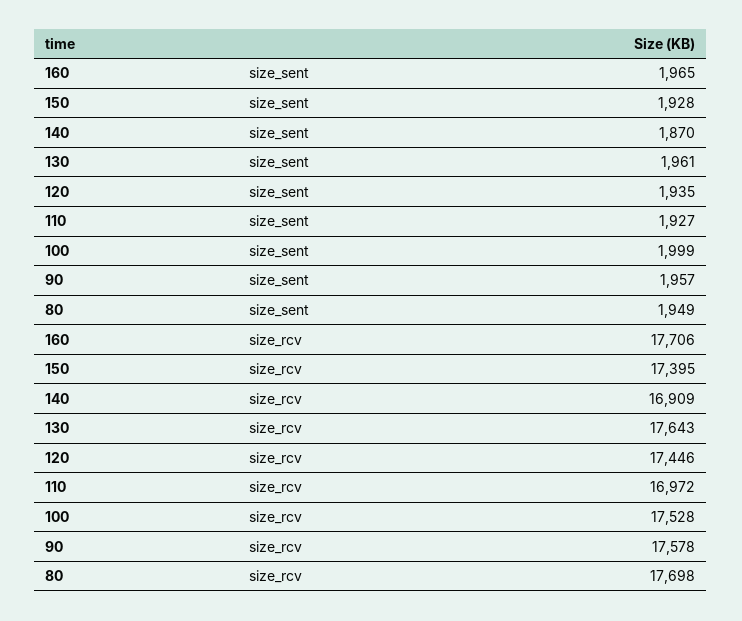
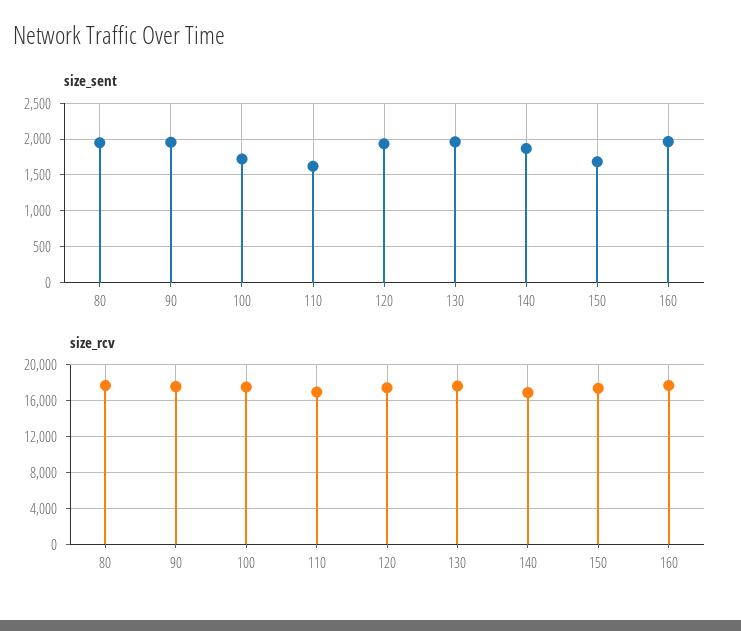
size_sent, 150: 1928 -> 1700
size_sent, 110: 1927 -> 1600
size_sent, 100: 1999 -> 1700

